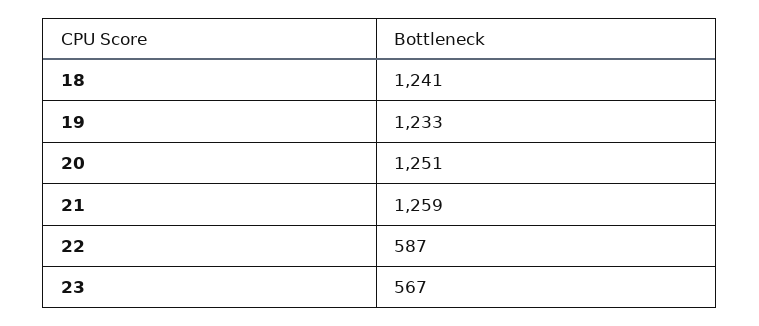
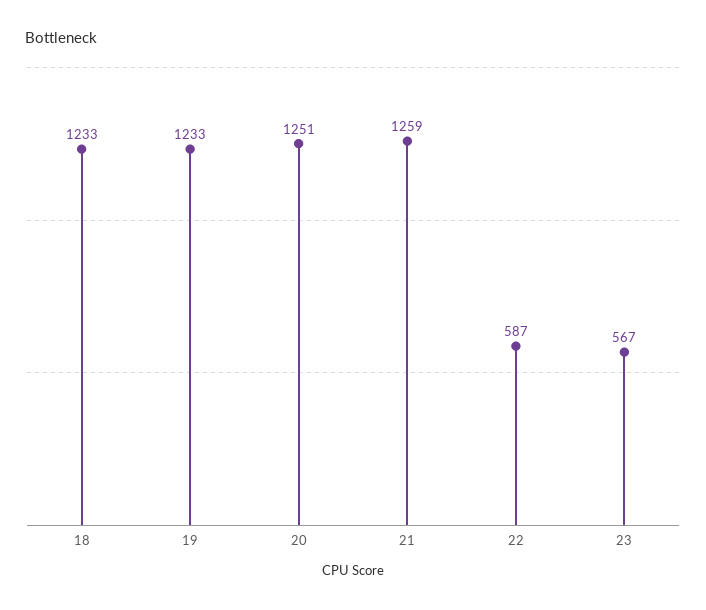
18: 1241 -> 1233

